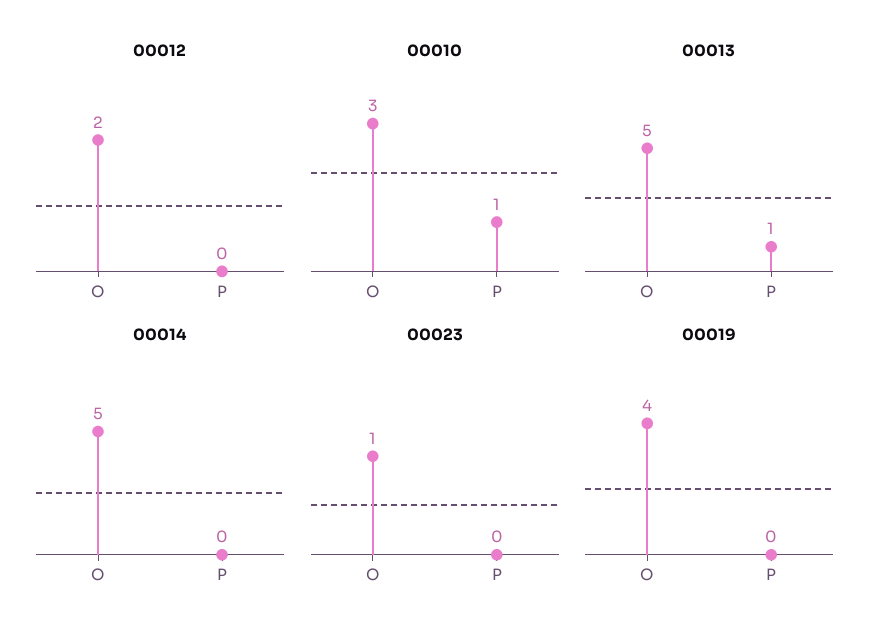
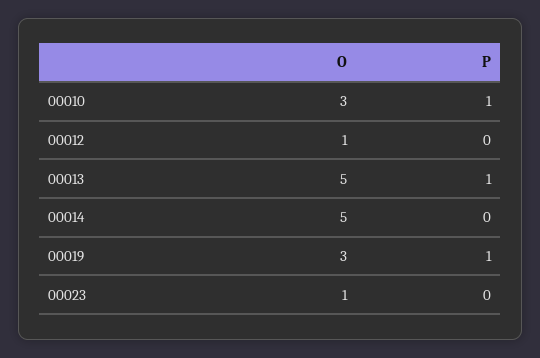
00012, O: 2 -> 1
00019, O: 4 -> 3
00019, P: 0 -> 1

